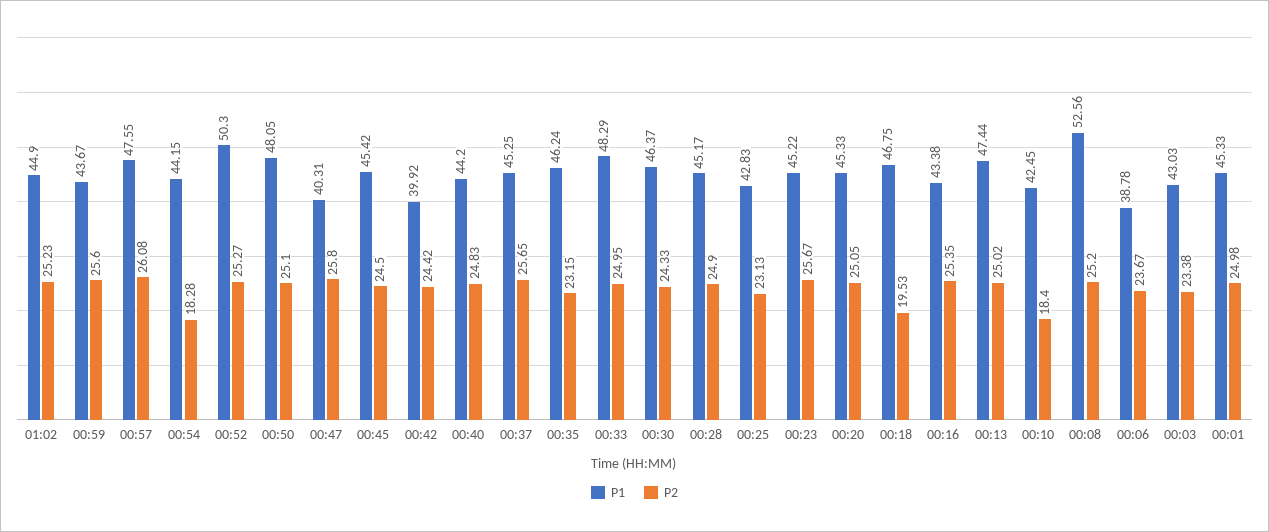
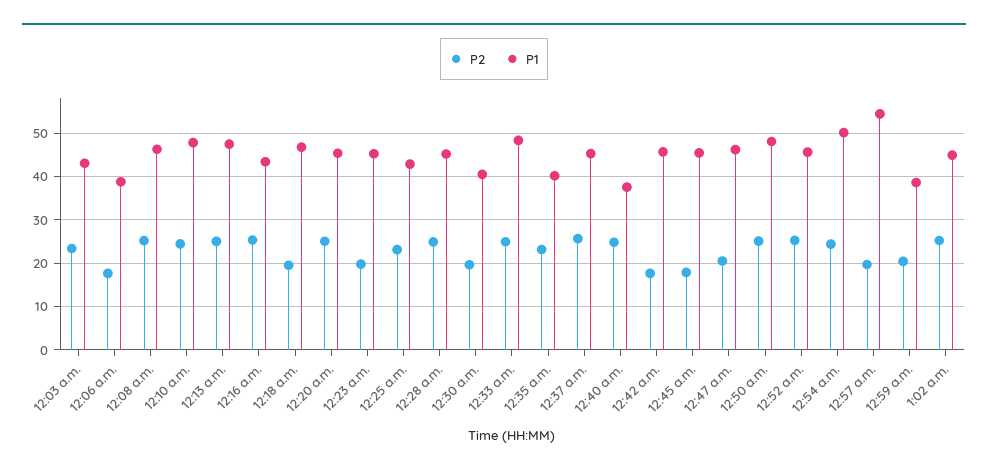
P1, 00:59: 43.67 -> 38
P2, 00:59: 25.6 -> 20
P1, 00:57: 47.55 -> 54
P2, 00:57: 26.08 -> 20
P1, 00:54: 44.15 -> 50
P2, 00:54: 18.28 -> 24
P1, 00:52: 50.3 -> 46
P1, 00:47: 40.31 -> 46
P2, 00:47: 25.8 -> 20
P2, 00:45: 24.5 -> 18
P1, 00:42: 39.92 -> 46
P2, 00:42: 24.42 -> 18
P1, 00:40: 44.2 -> 38
P1, 00:35: 46.24 -> 40
P1, 00:30: 46.37 -> 40
P2, 00:30: 24.33 -> 20
P2, 00:23: 25.67 -> 20
P1, 00:10: 42.45 -> 48
P2, 00:10: 18.4 -> 24
P1, 00:08: 52.56 -> 46
P2, 00:06: 23.67 -> 18
P1, 00:01: 45.33 -> none
P2, 00:01: 24.98 -> none

